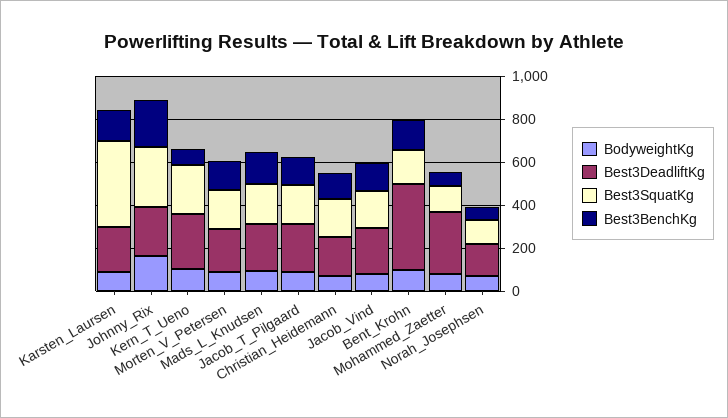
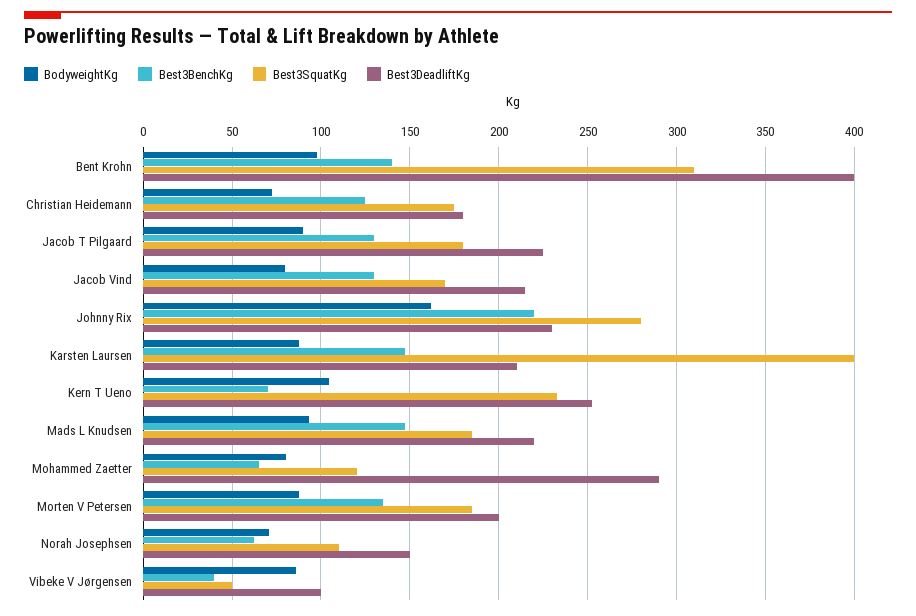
Best3SquatKg, Bent_Krohn: 150 -> 310
BodyweightKg, Vibeke V Jørgensen: none -> 85
Best3BenchKg, Vibeke V Jørgensen: none -> 40
Best3SquatKg, Vibeke V Jørgensen: none -> 50
Best3DeadliftKg, Vibeke V Jørgensen: none -> 100

